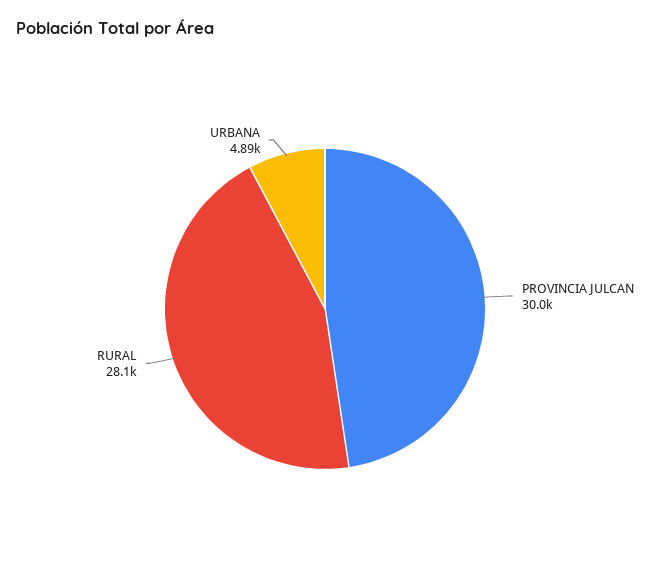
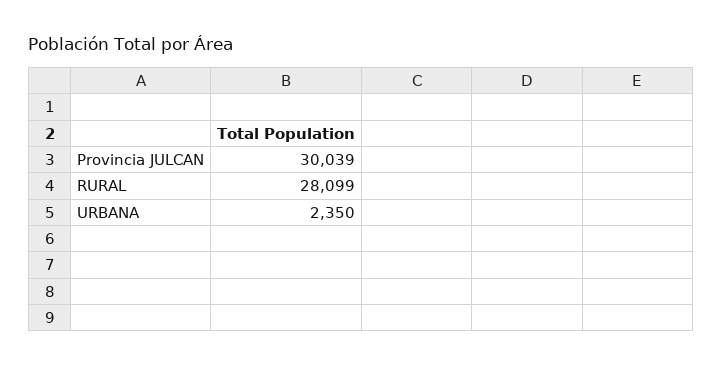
URBANA: 4890 -> 2350

